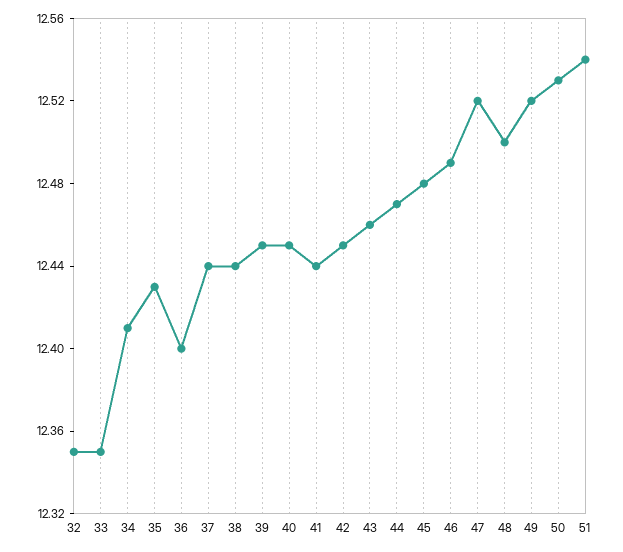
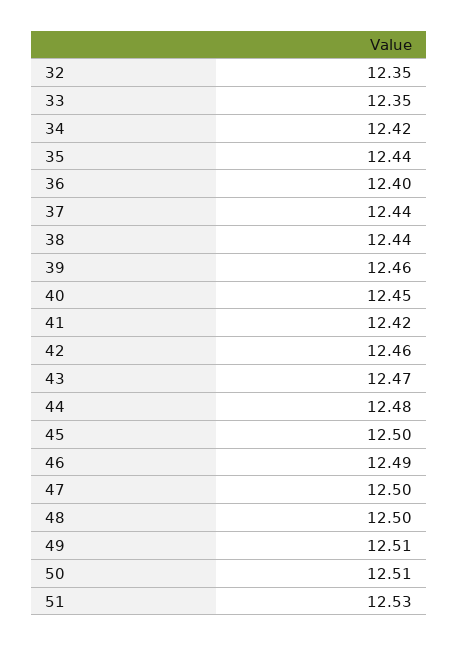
34: 12.41 -> 12.42
35: 12.43 -> 12.44
39: 12.45 -> 12.46
41: 12.44 -> 12.42
42: 12.45 -> 12.46
43: 12.46 -> 12.47
44: 12.47 -> 12.48
45: 12.48 -> 12.5
47: 12.52 -> 12.5
49: 12.52 -> 12.51
50: 12.53 -> 12.51
51: 12.54 -> 12.53

